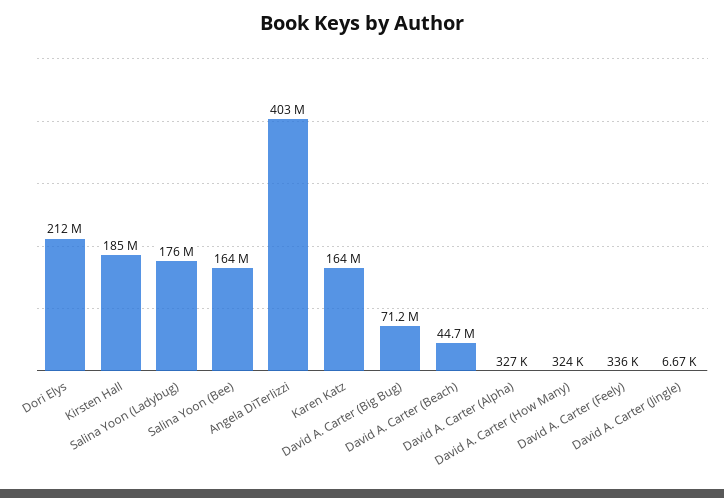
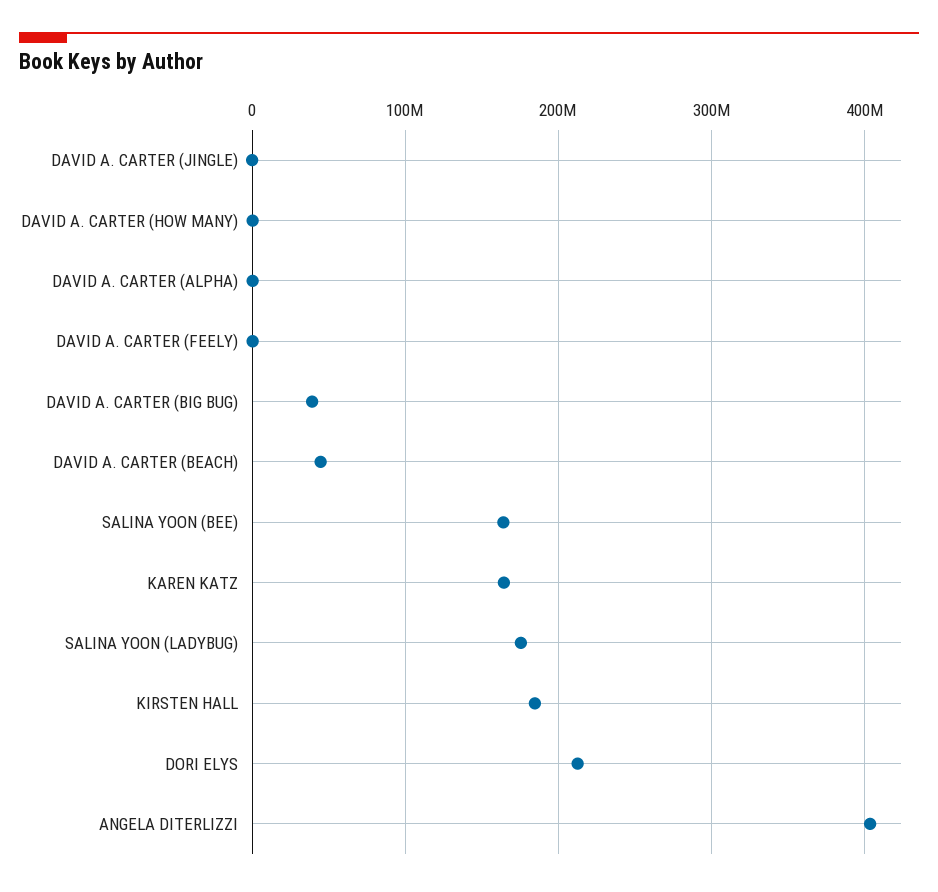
David A. Carter (Big Bug): 71200000 -> 40000000

